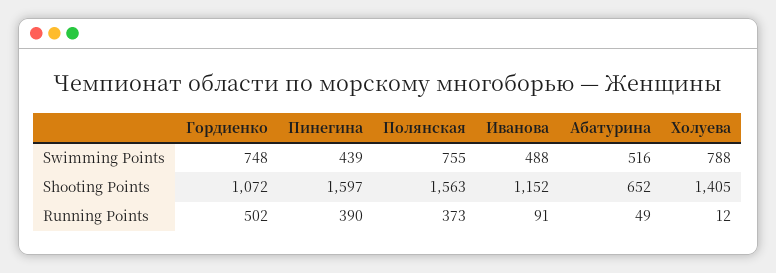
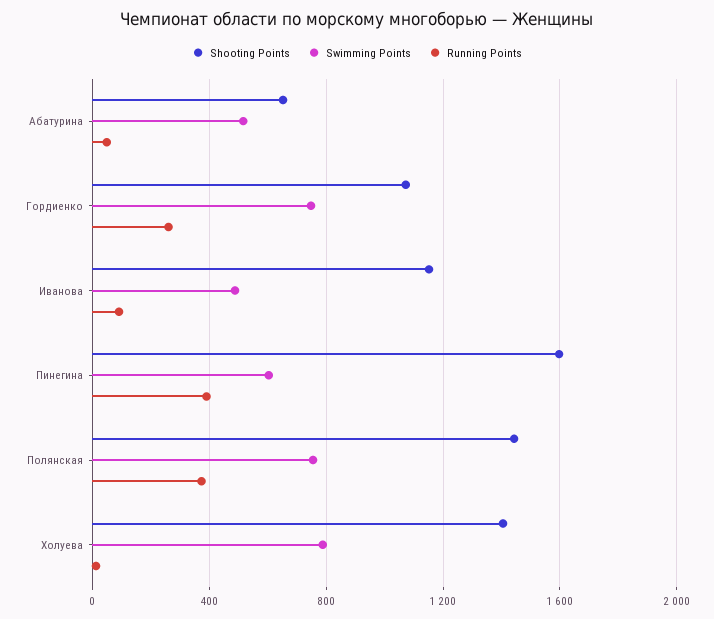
Swimming Points, Пинегина: 439 -> 600
Shooting Points, Полянская: 1563 -> 1450
Running Points, Гордиенко: 502 -> 250

